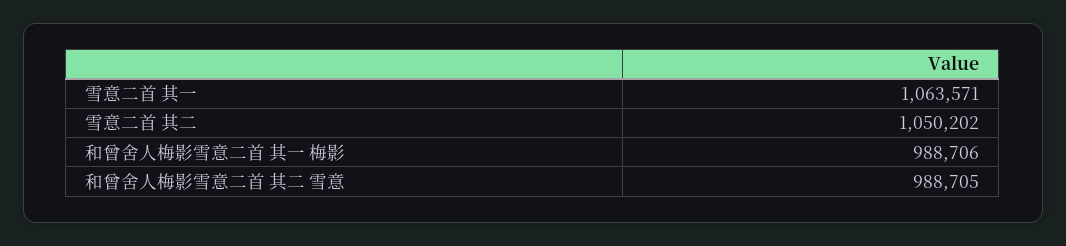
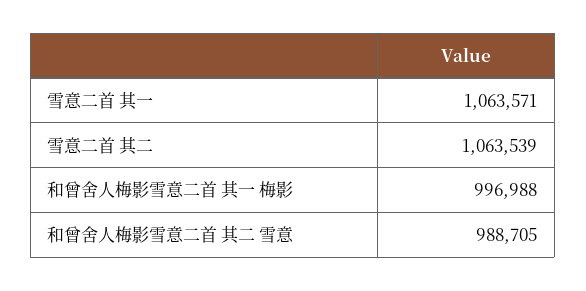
雪意二首 其二: 1050202 -> 1063539
和曾舍人梅影雪意二首 其一 梅影: 988706 -> 996988

